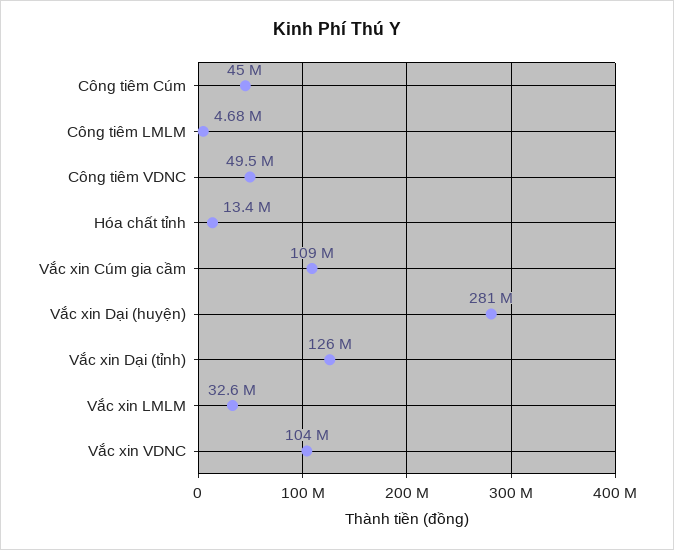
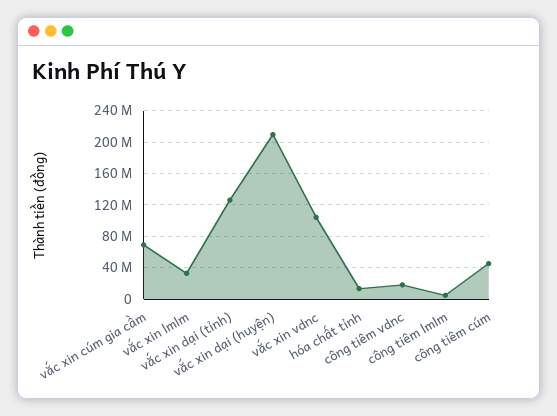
Công tiêm VDNC: 49500000 -> 20000000
Vắc xin Cúm gia cầm: 109000000 -> 70000000
Vắc xin Dại (huyện): 281000000 -> 210000000

